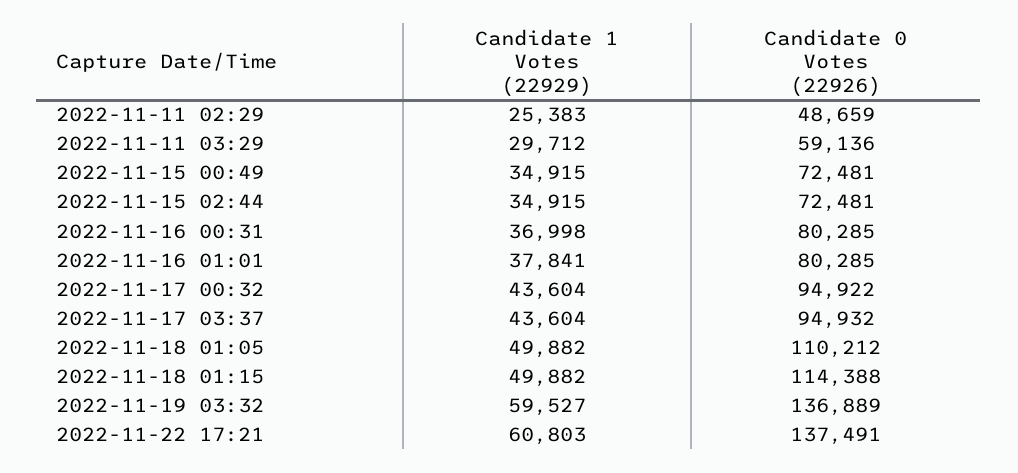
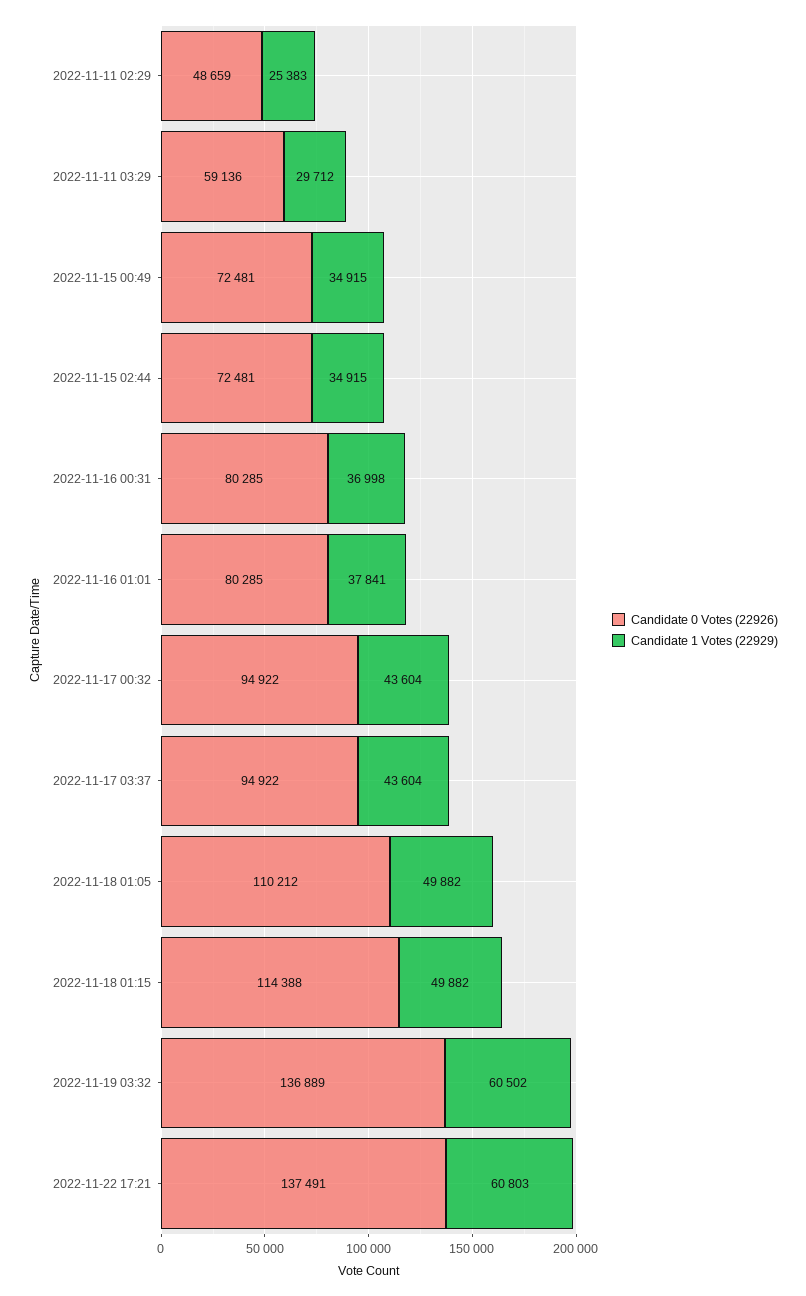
Candidate 0 Votes (22926), 2022-11-17 03:37: 94932 -> 94922
Candidate 1 Votes (22929), 2022-11-19 03:32: 59527 -> 60502

